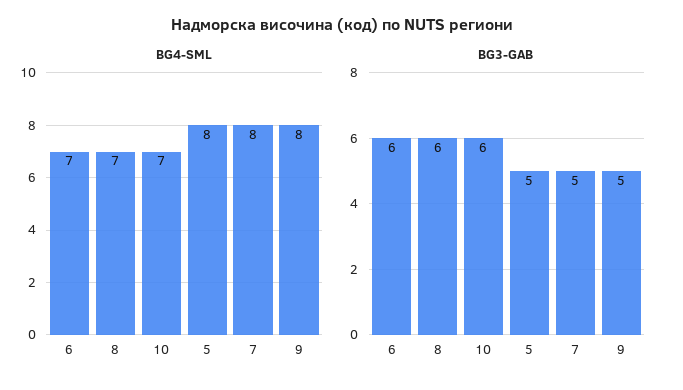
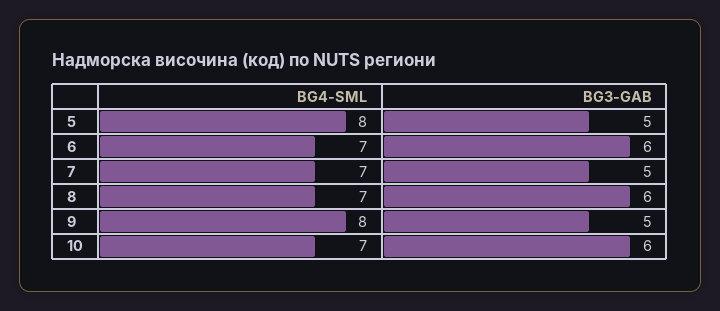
BG4-SML, 7: 8 -> 7

